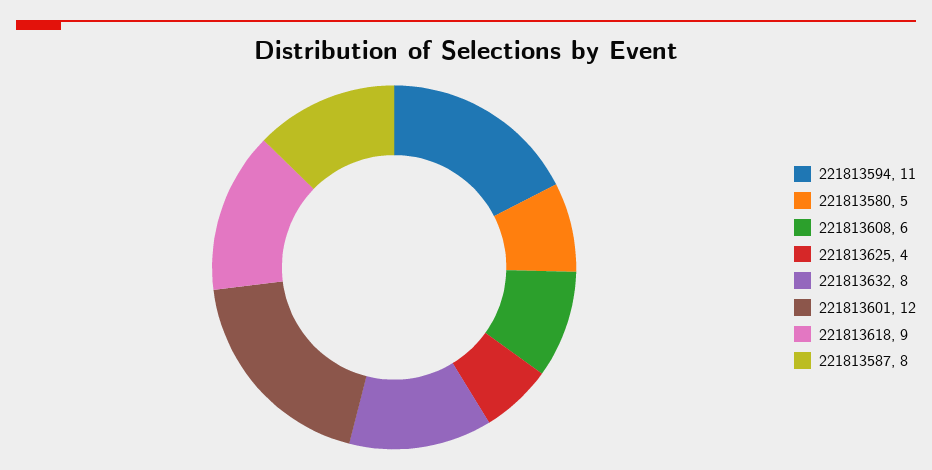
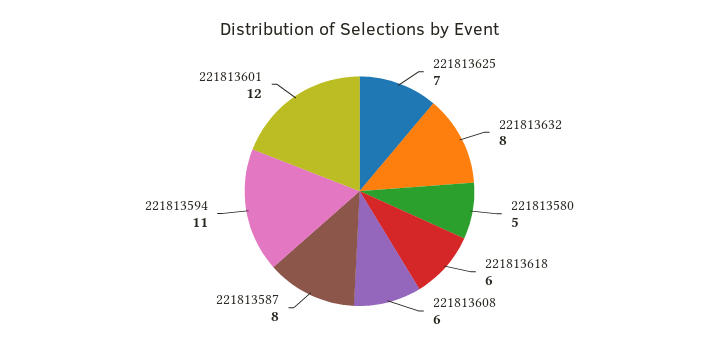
221813625: 4 -> 7
221813618: 9 -> 6

